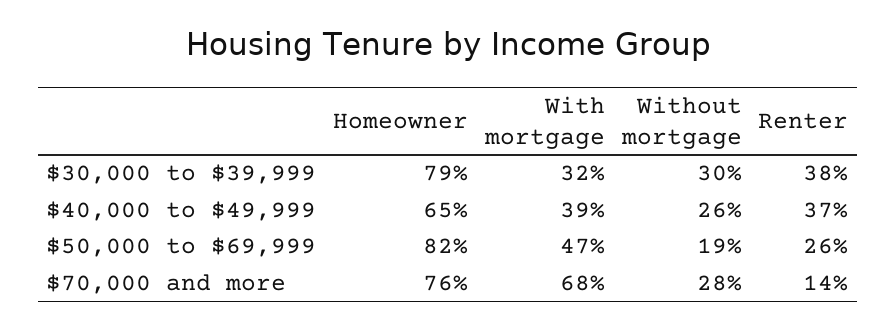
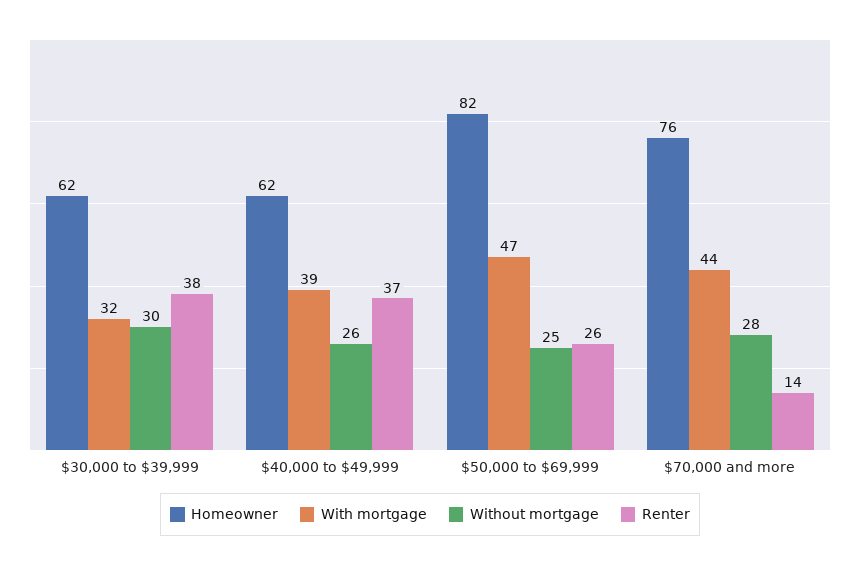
Homeowner, $30,000 to $39,999: 79 -> 62
Homeowner, $40,000 to $49,999: 65 -> 62
Without mortgage, $50,000 to $69,999: 19 -> 25
With mortgage, $70,000 and more: 68 -> 44

